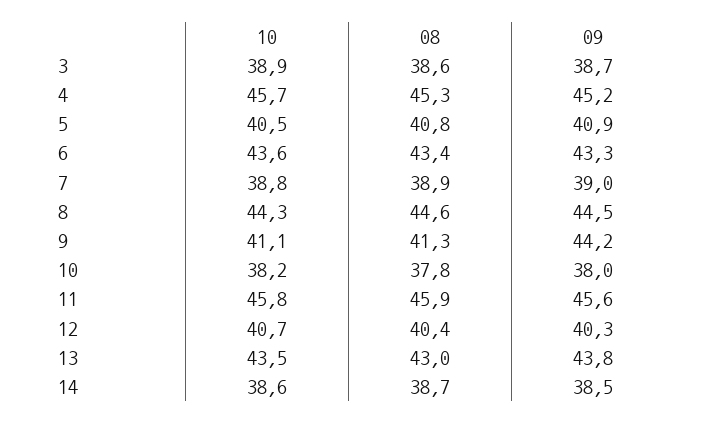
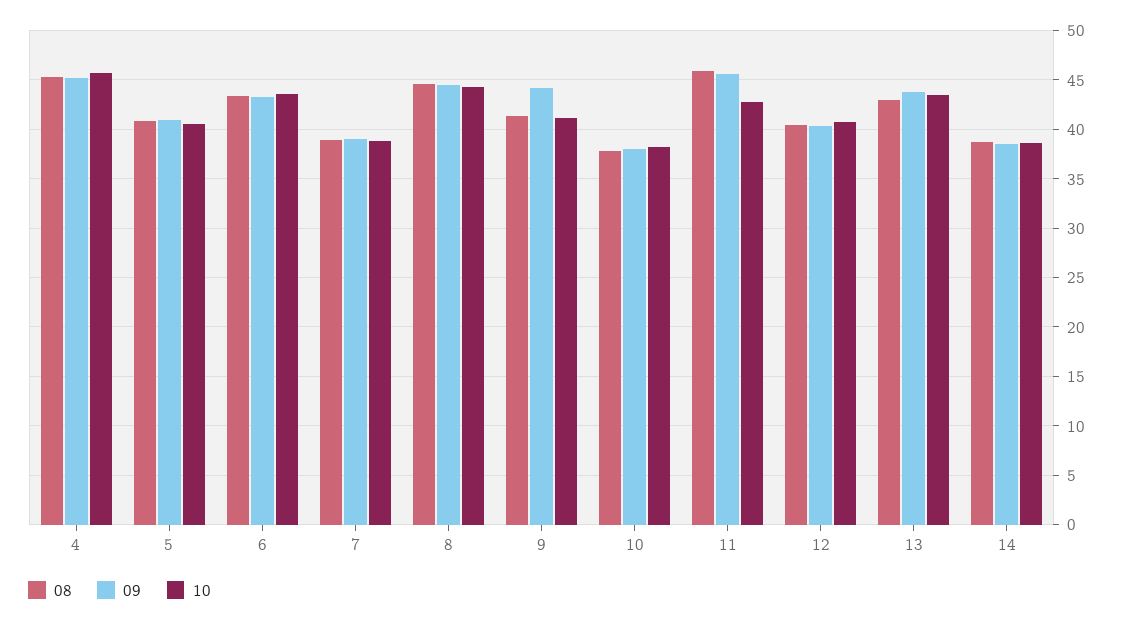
10, 3: 38.9 -> none
08, 3: 38.6 -> none
09, 3: 38.7 -> none
10, 11: 45.8 -> 43

